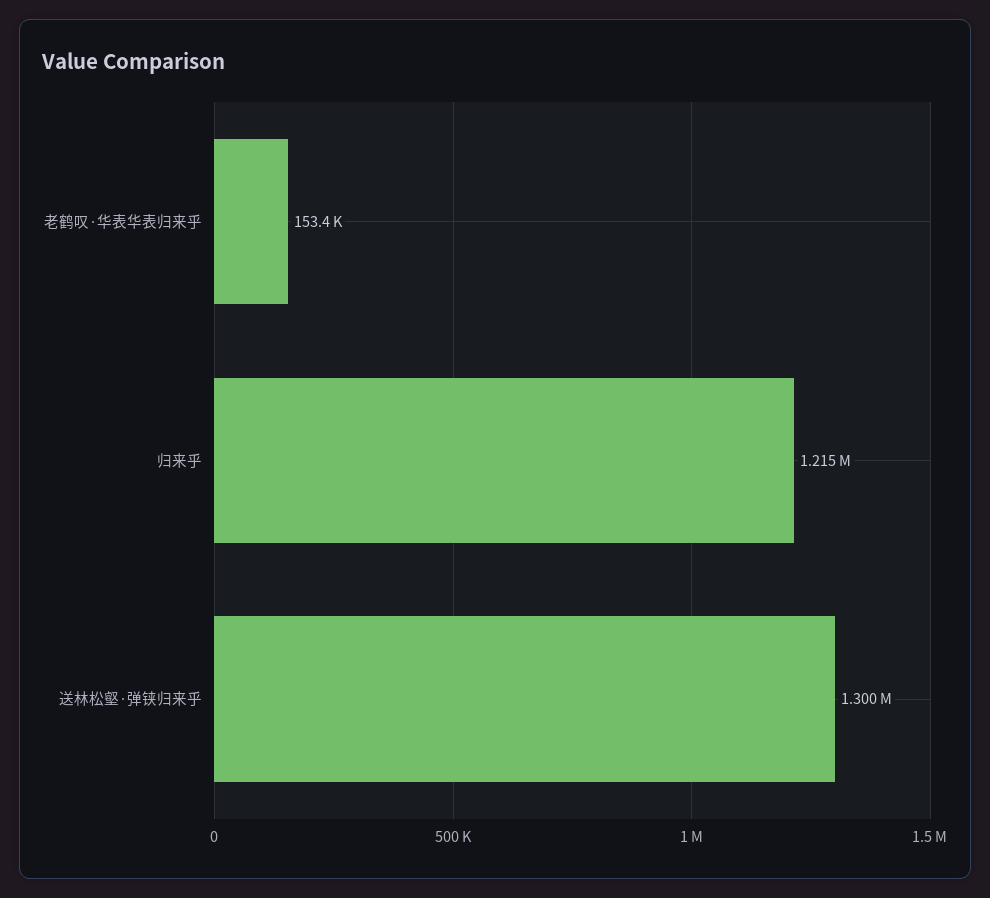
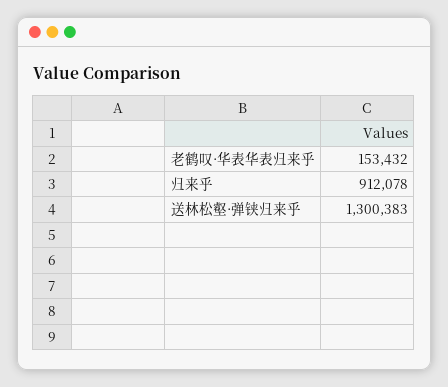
归来乎: 1215000 -> 912078

